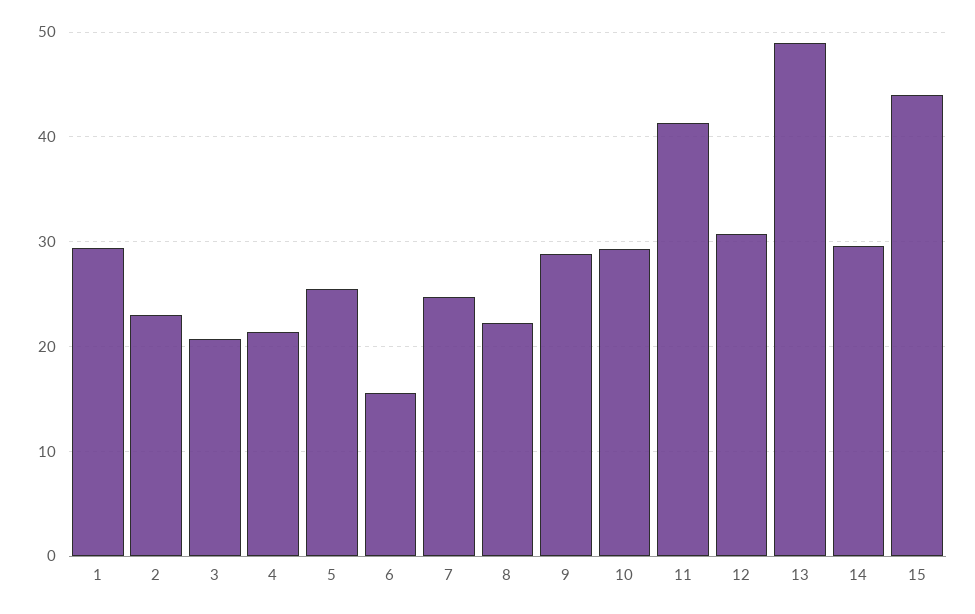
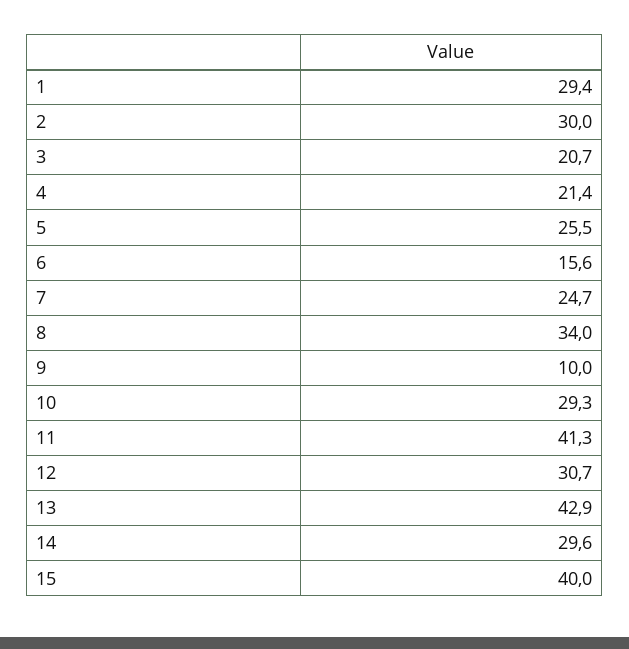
2: 23 -> 30
8: 22 -> 34
9: 29 -> 10
13: 49 -> 42.9
15: 44 -> 40

